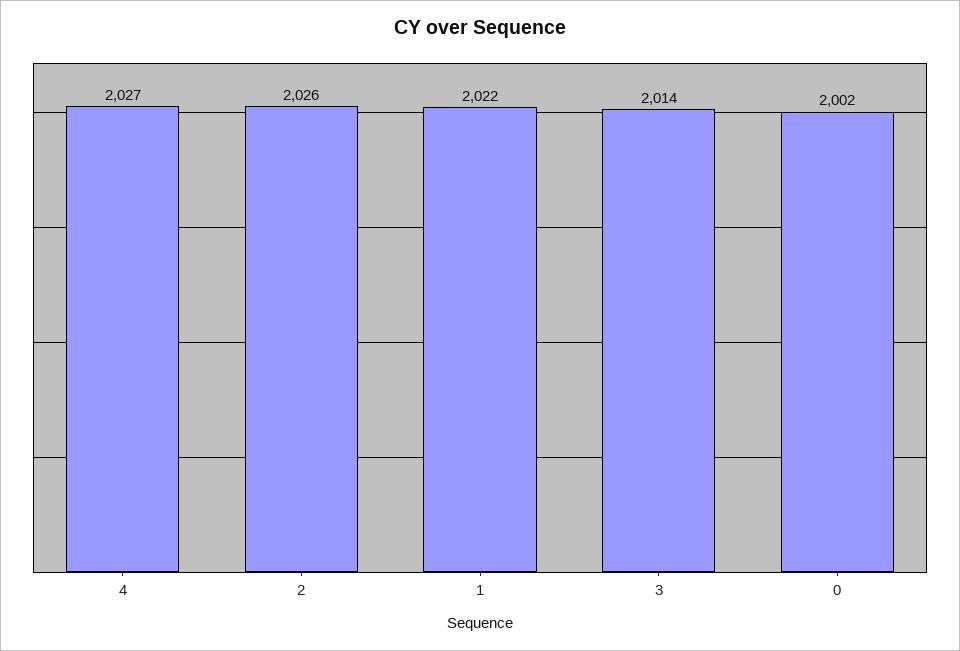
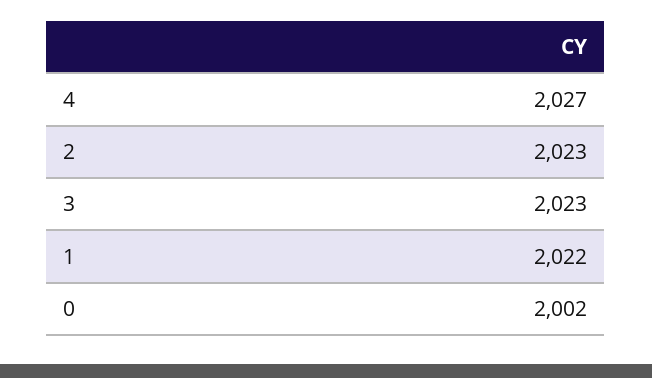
2: 2026 -> 2023
3: 2014 -> 2023

